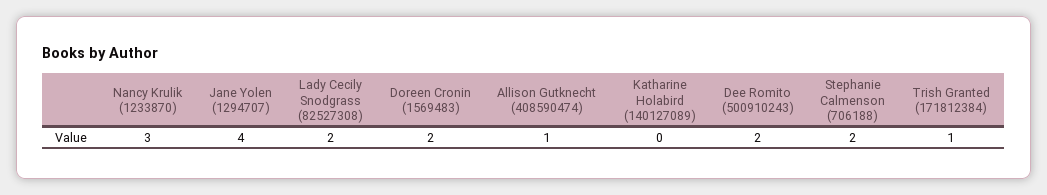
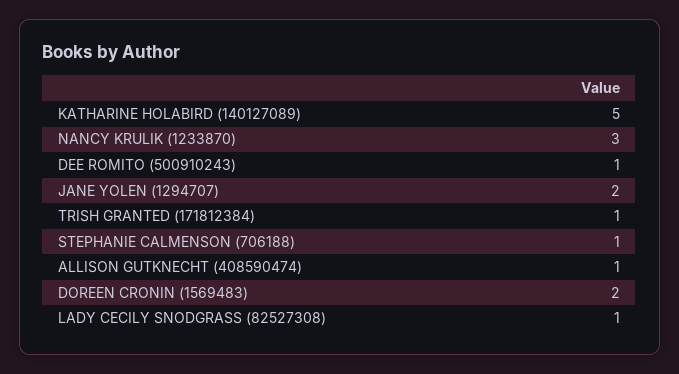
Jane Yolen (1294707): 4 -> 2
Lady Cecily Snodgrass (82527308): 2 -> 1
Katharine Holabird (140127089): 0 -> 5
Dee Romito (500910243): 2 -> 1
Stephanie Calmenson (706188): 2 -> 1

